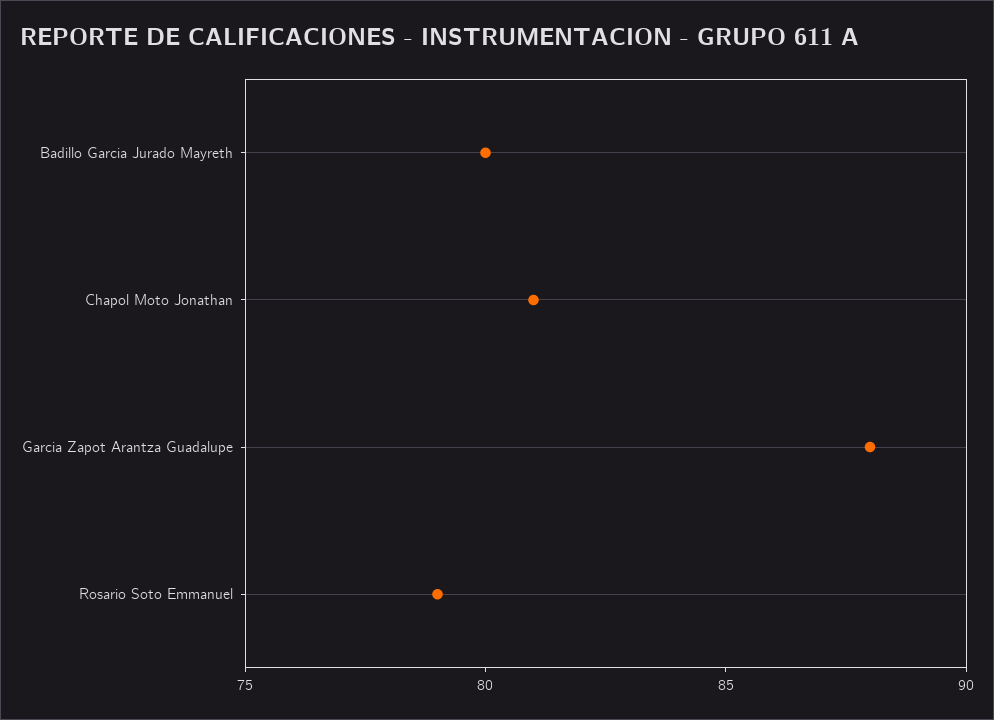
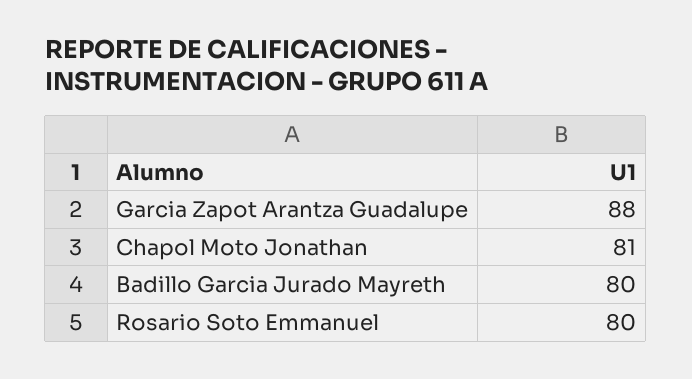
Rosario Soto Emmanuel: 79 -> 80

